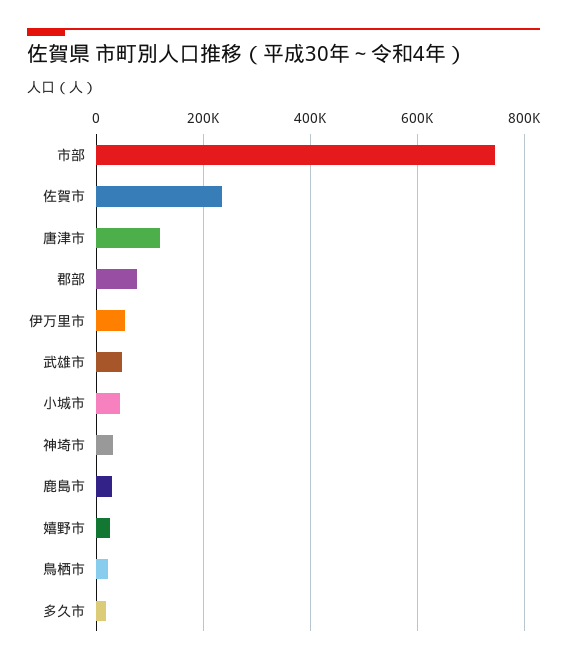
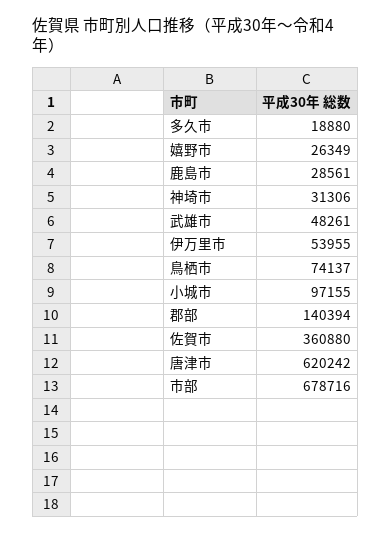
市部: 740000 -> 678716
佐賀市: 240000 -> 360880
唐津市: 120000 -> 620242
郡部: 80000 -> 140394
小城市: 40000 -> 97155
鳥栖市: 20000 -> 74137

